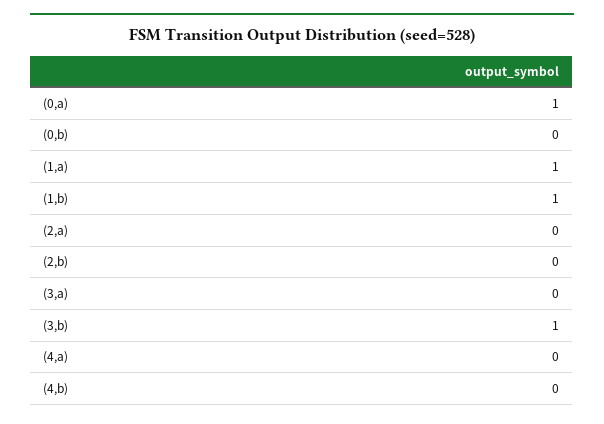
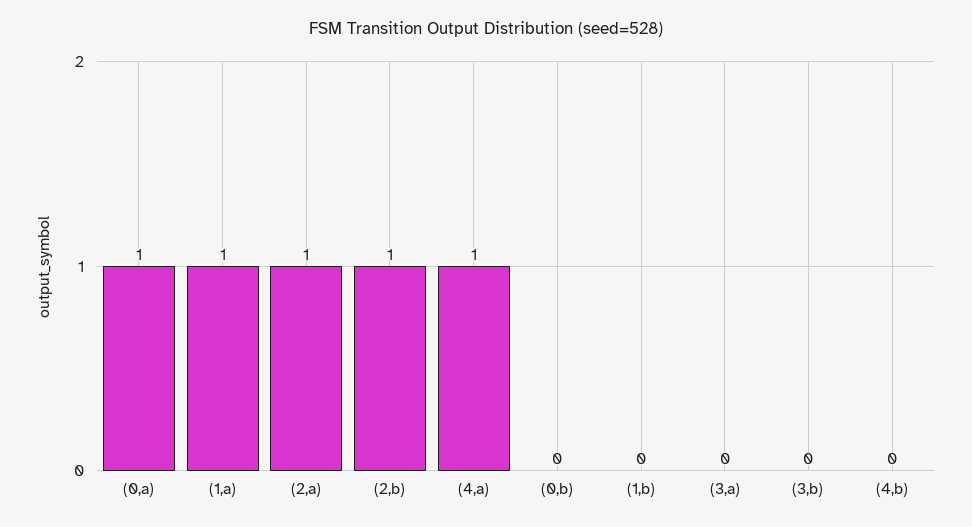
(1,b): 1 -> 0
(2,a): 0 -> 1
(2,b): 0 -> 1
(3,b): 1 -> 0
(4,a): 0 -> 1

